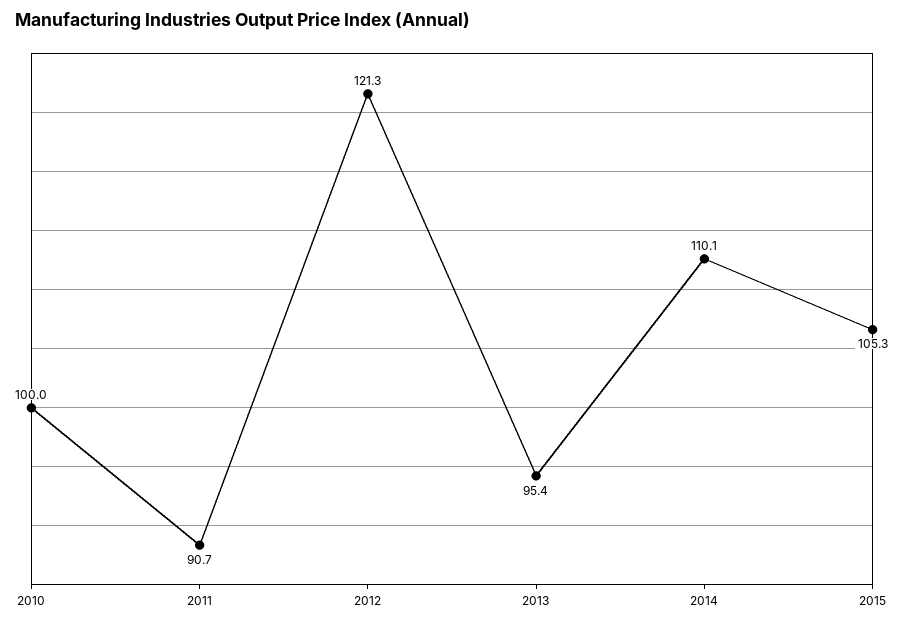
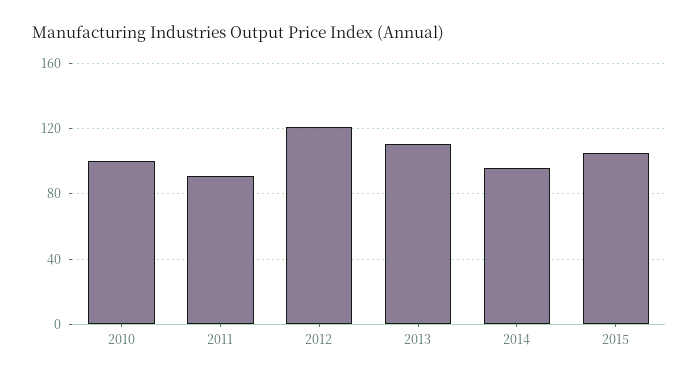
2013: 95.4 -> 110
2014: 110.1 -> 95

